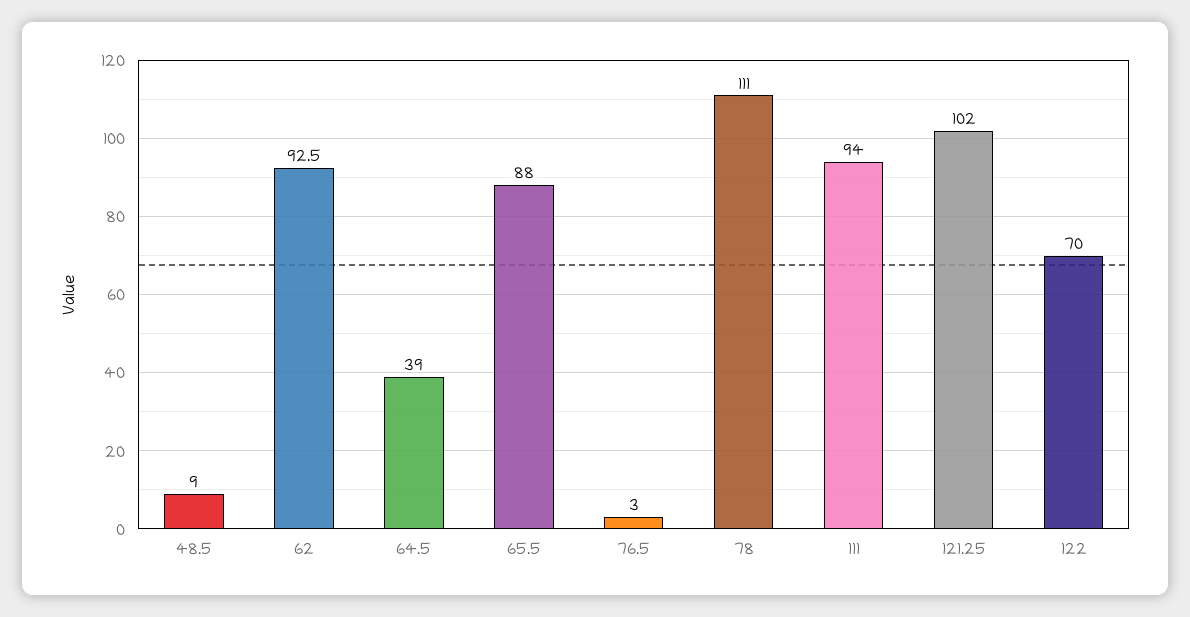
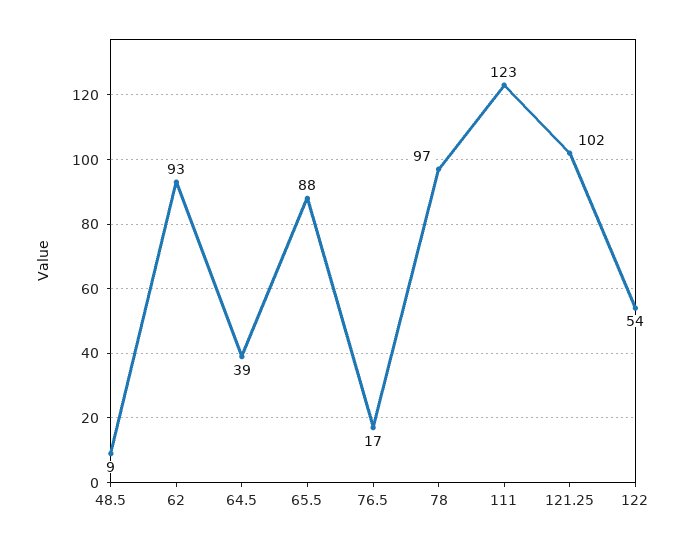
76.5: 3 -> 17
78: 111 -> 97
111: 94 -> 123
122: 70 -> 54

